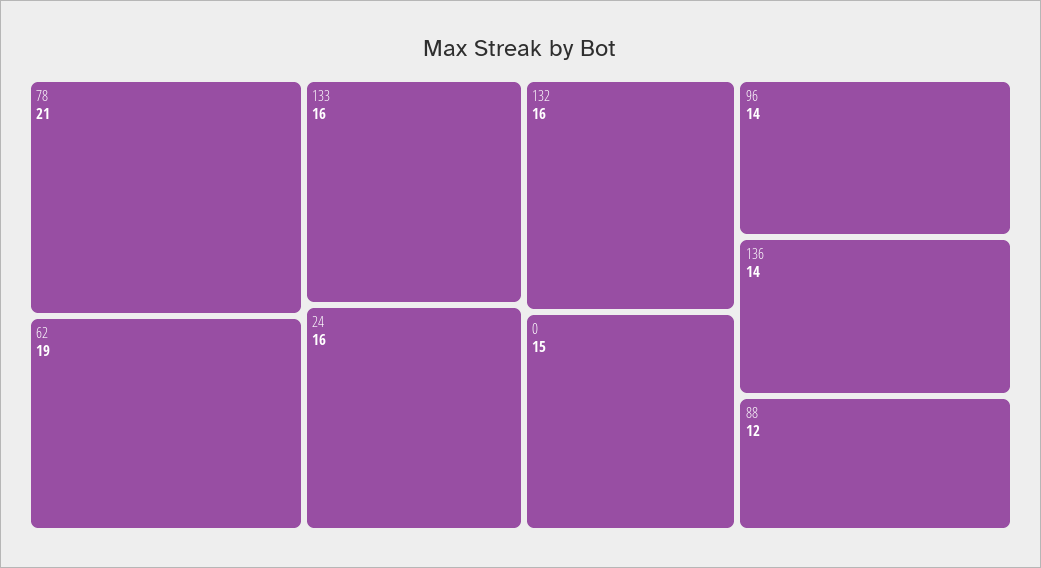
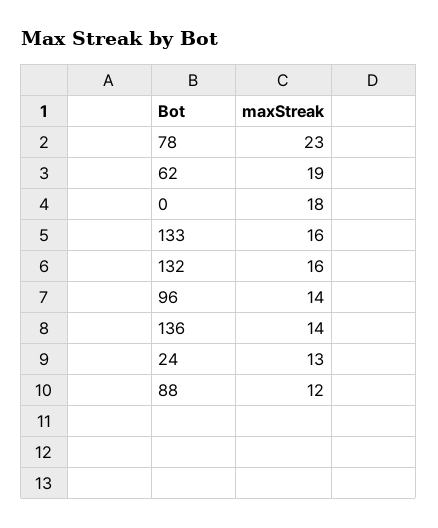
78: 21 -> 23
24: 16 -> 13
0: 15 -> 18

